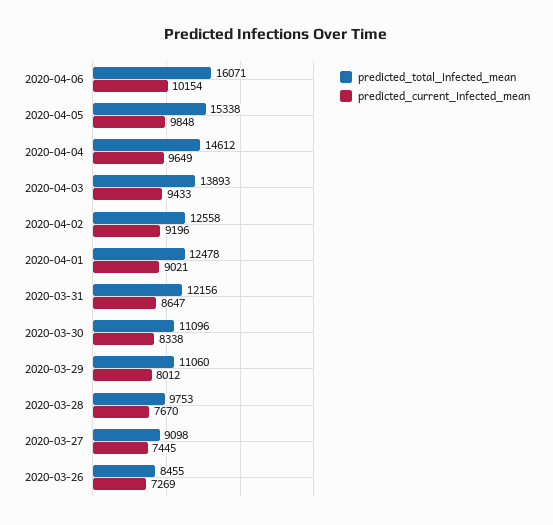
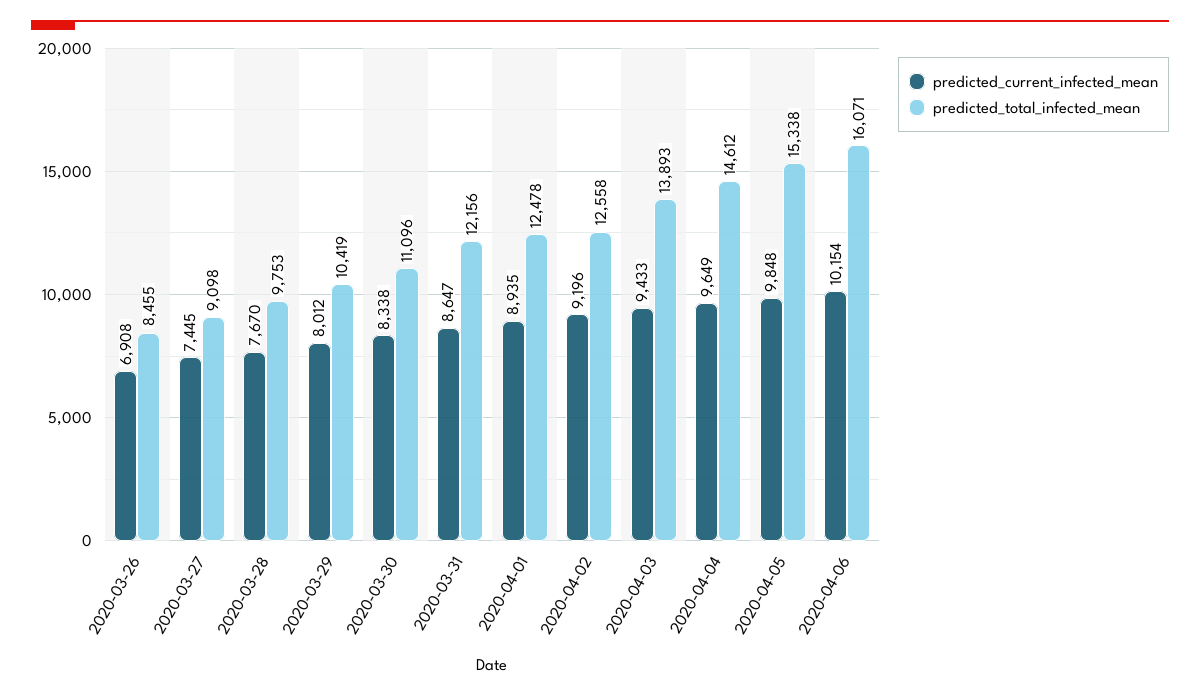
predicted_current_infected_mean, 2020-04-01: 9021 -> 8935
predicted_total_infected_mean, 2020-03-29: 11060 -> 10419
predicted_current_infected_mean, 2020-03-26: 7269 -> 6908

